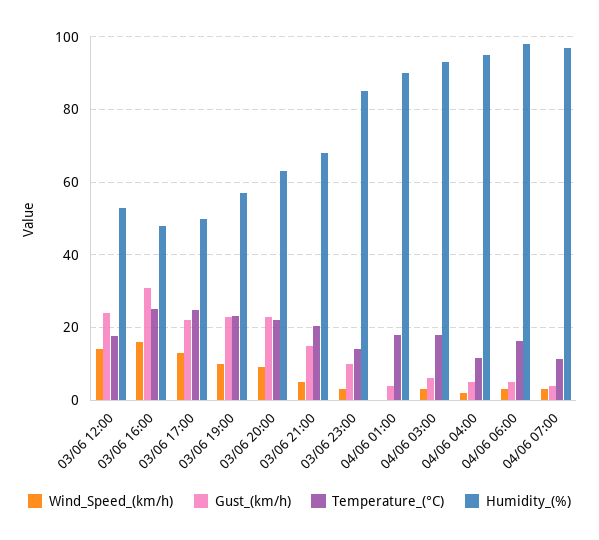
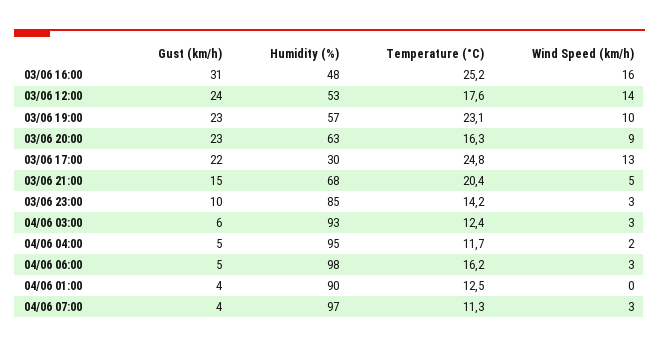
Humidity_(%), 03/06 17:00: 50 -> 30
Temperature_(°C), 03/06 20:00: 22 -> 16.3
Temperature_(°C), 04/06 01:00: 18 -> 12.5
Temperature_(°C), 04/06 03:00: 18 -> 12.4

